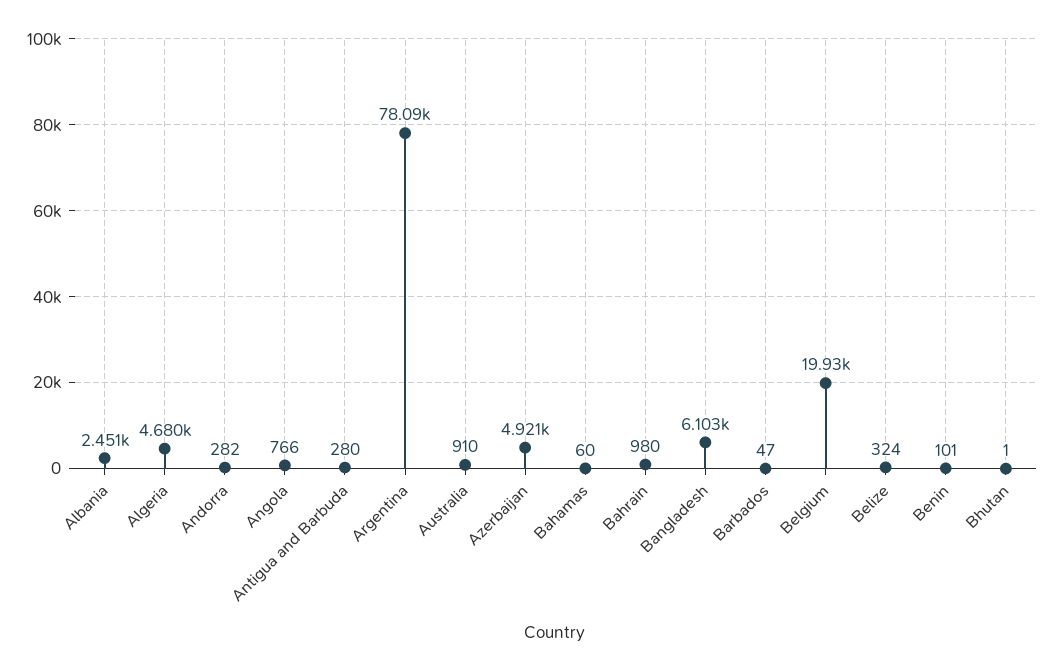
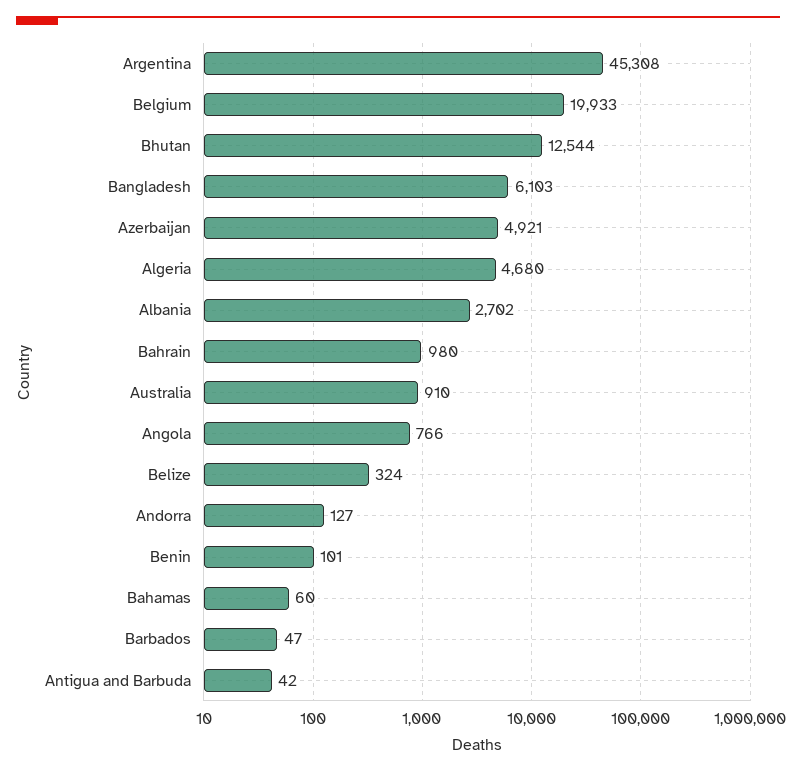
Albania: 2451 -> 2702
Andorra: 282 -> 127
Antigua and Barbuda: 280 -> 42
Argentina: 78090 -> 45308
Bhutan: 1 -> 12544

